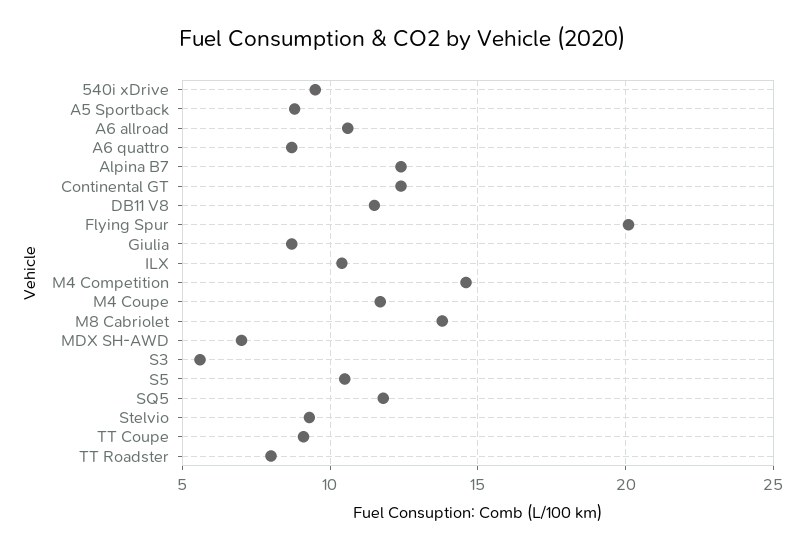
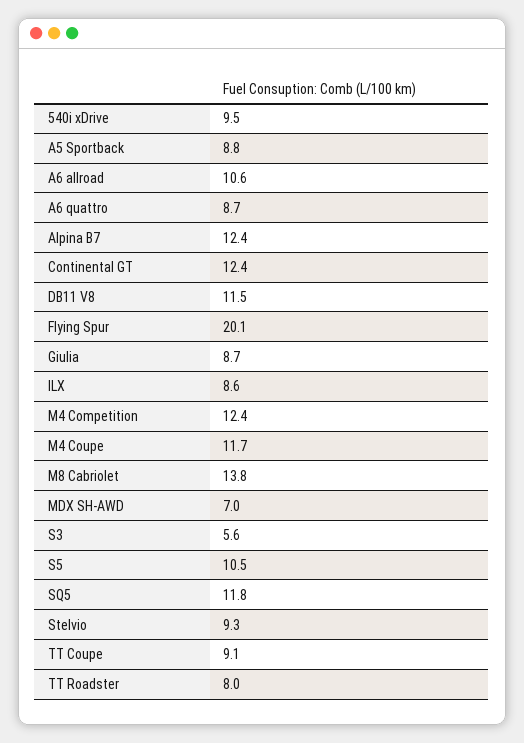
ILX: 10.5 -> 8.6
M4 Competition: 14.5 -> 12.4

